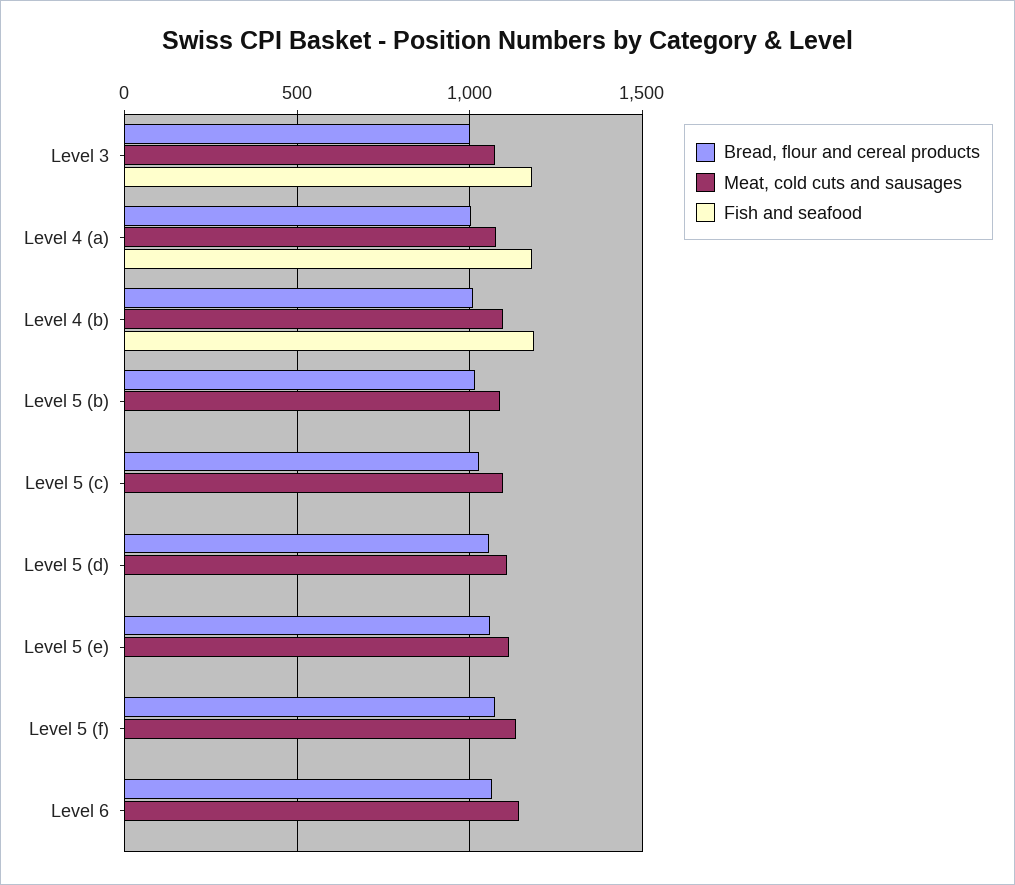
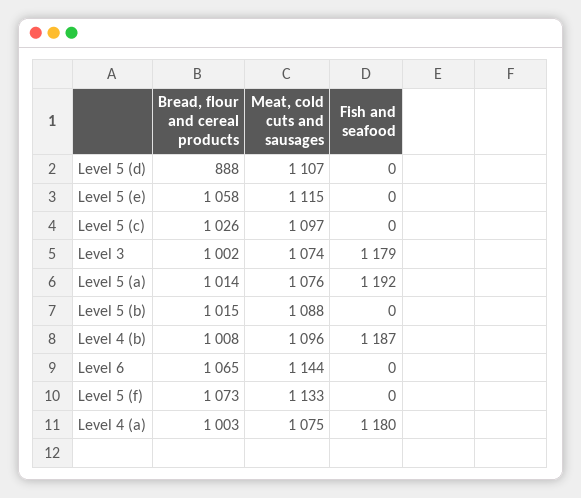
Bread, flour and cereal products, Level 5 (d): 1050 -> 888
Bread, flour and cereal products, Level 5 (a): none -> 1014
Meat, cold cuts and sausages, Level 5 (a): none -> 1076
Fish and seafood, Level 5 (a): none -> 1192

